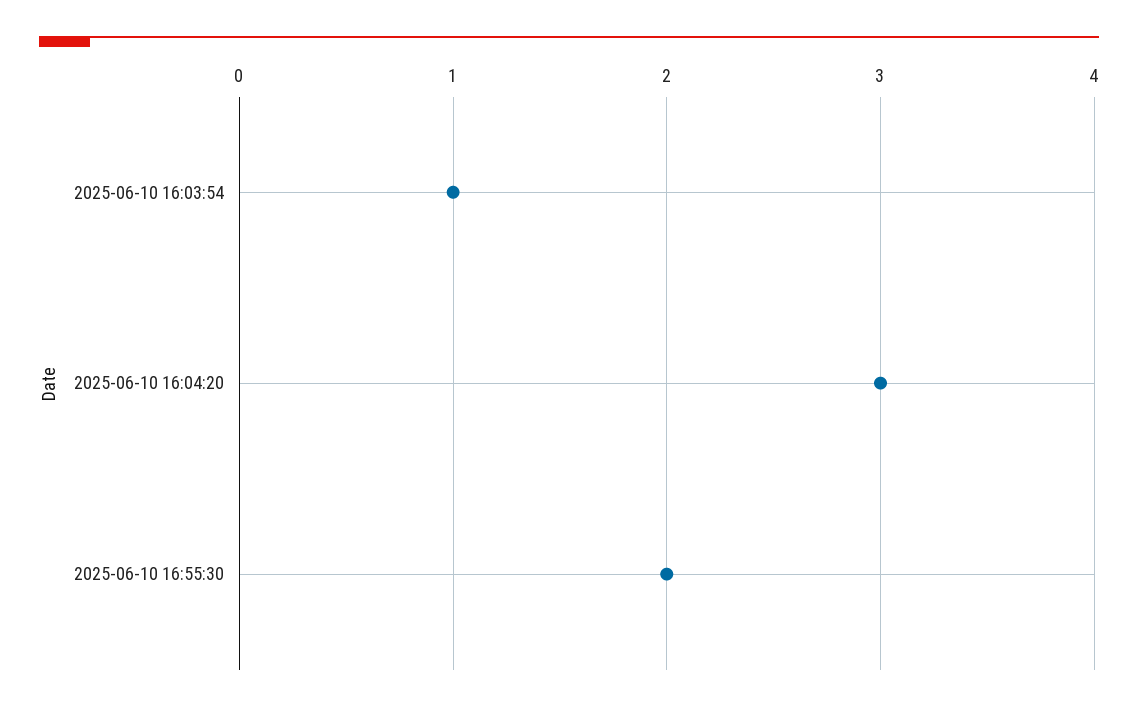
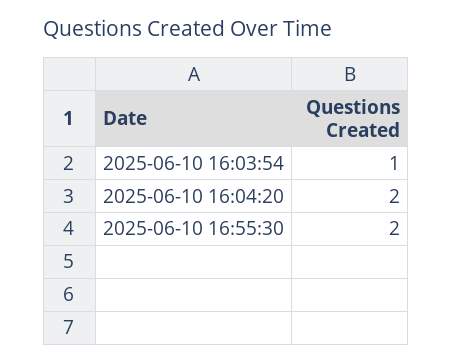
2025-06-10 16:04:20: 3 -> 2

